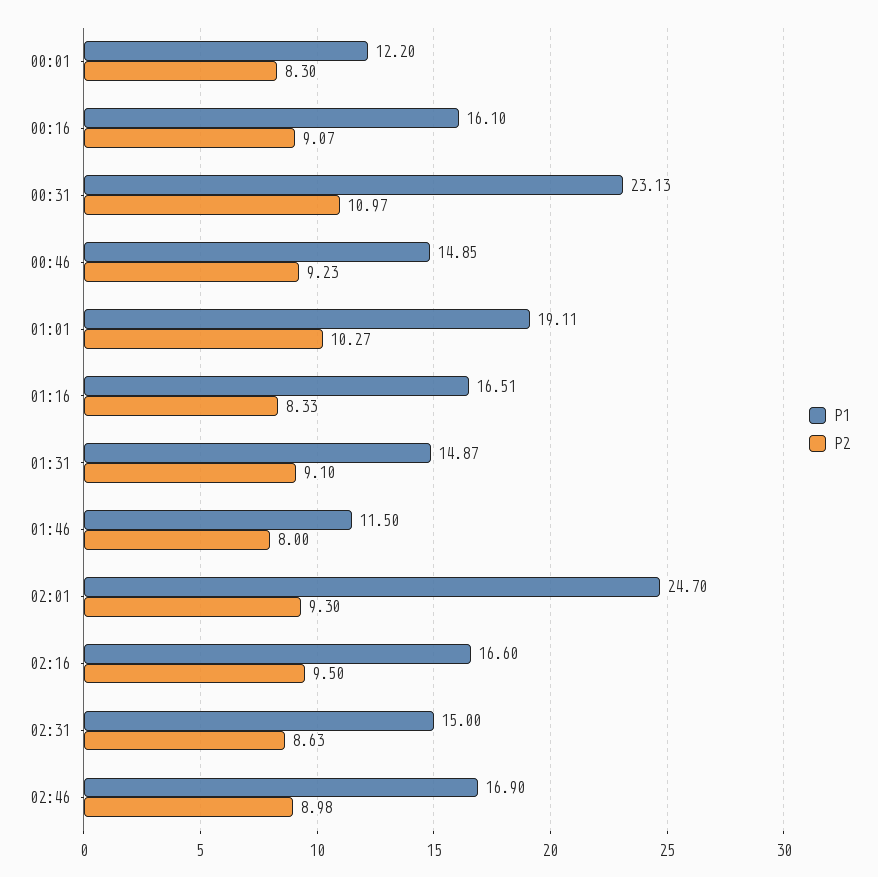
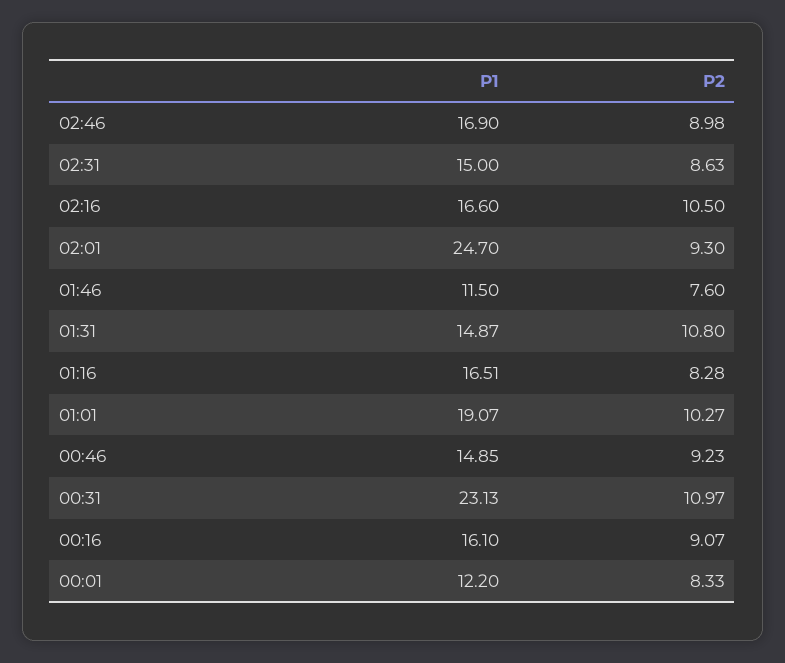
P2, 00:01: 8.3 -> 8.33
P1, 01:01: 19.11 -> 19.07
P2, 01:16: 8.33 -> 8.28
P2, 01:31: 9.1 -> 10.8
P2, 01:46: 8 -> 7.6
P2, 02:16: 9.5 -> 10.5

